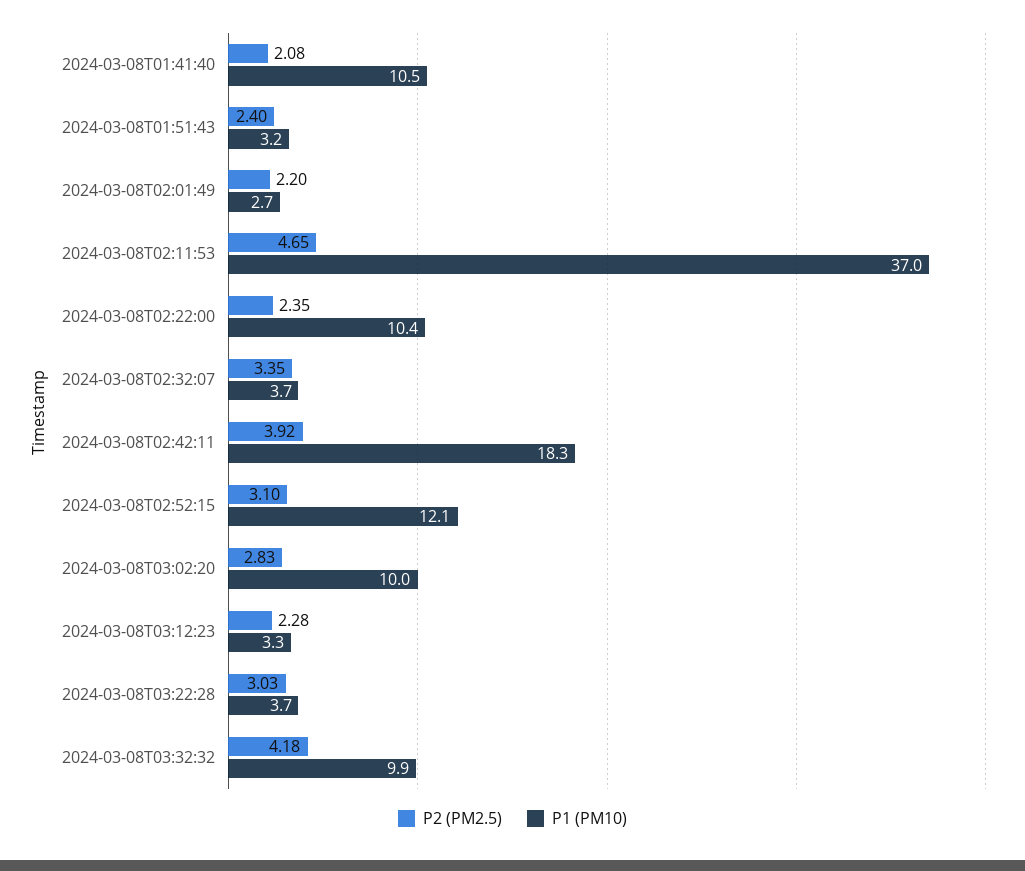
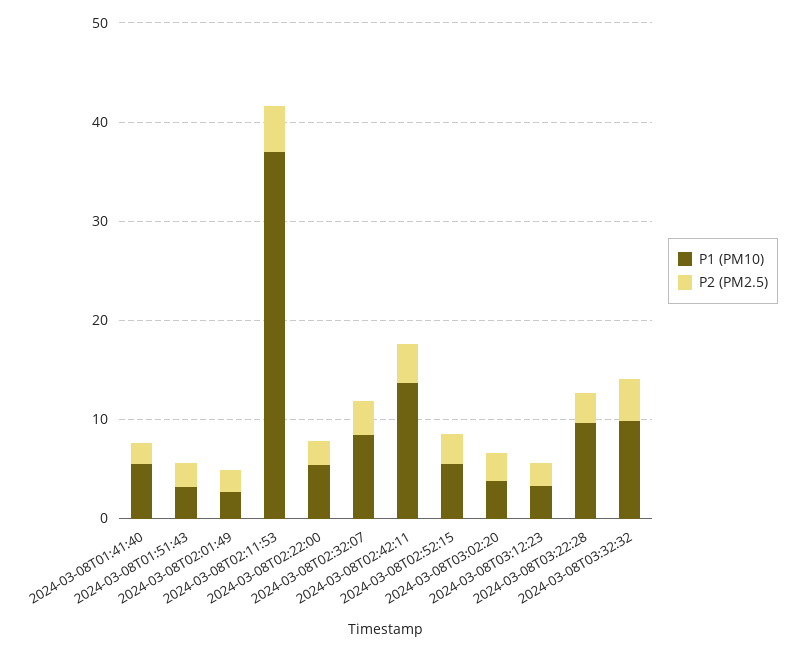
P1 (PM10), 2024-03-08T01:41:40: 10.5 -> 6
P1 (PM10), 2024-03-08T02:22:00: 10.4 -> 6
P1 (PM10), 2024-03-08T02:32:07: 3.7 -> 8
P1 (PM10), 2024-03-08T02:42:11: 18.3 -> 14
P1 (PM10), 2024-03-08T02:52:15: 12.1 -> 6
P1 (PM10), 2024-03-08T03:02:20: 10 -> 4
P1 (PM10), 2024-03-08T03:22:28: 3.7 -> 10

